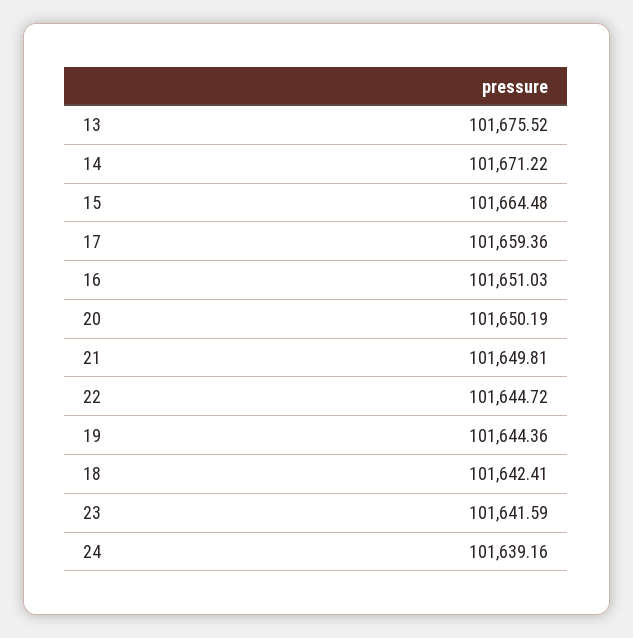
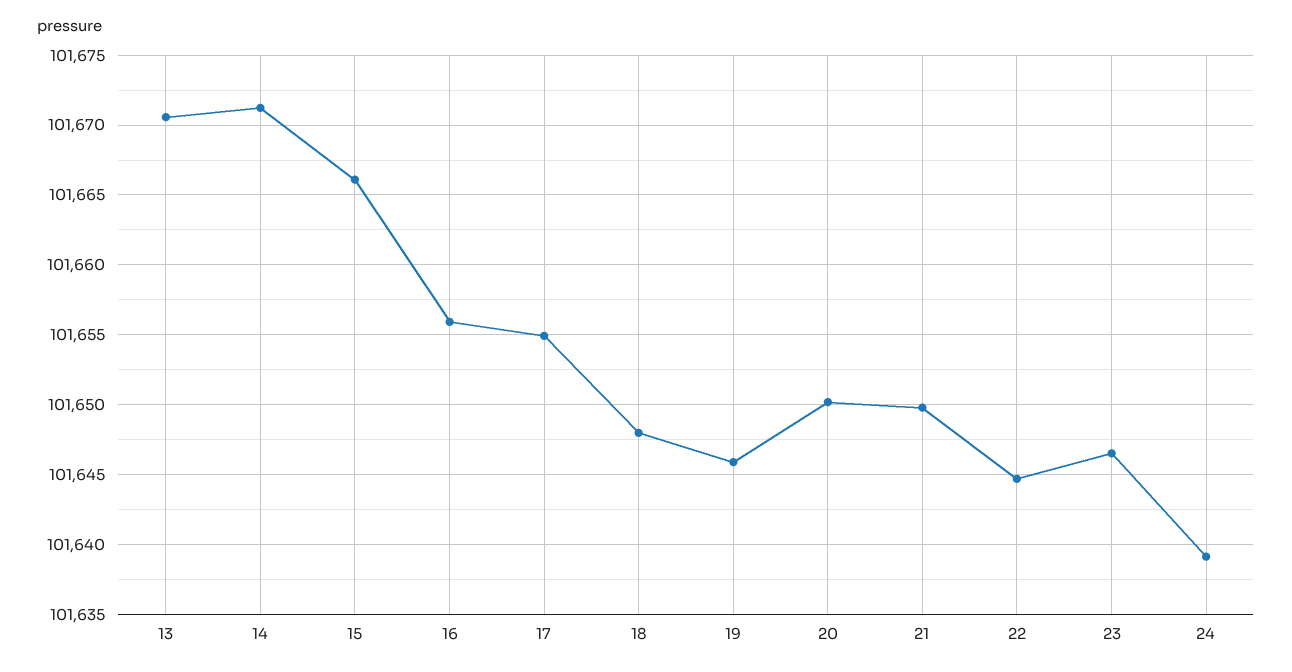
13: 101675.52 -> 101670.5
15: 101664.48 -> 101666
17: 101659.36 -> 101655
16: 101651.03 -> 101656
19: 101644.36 -> 101646
18: 101642.41 -> 101648
23: 101641.59 -> 101646.5

